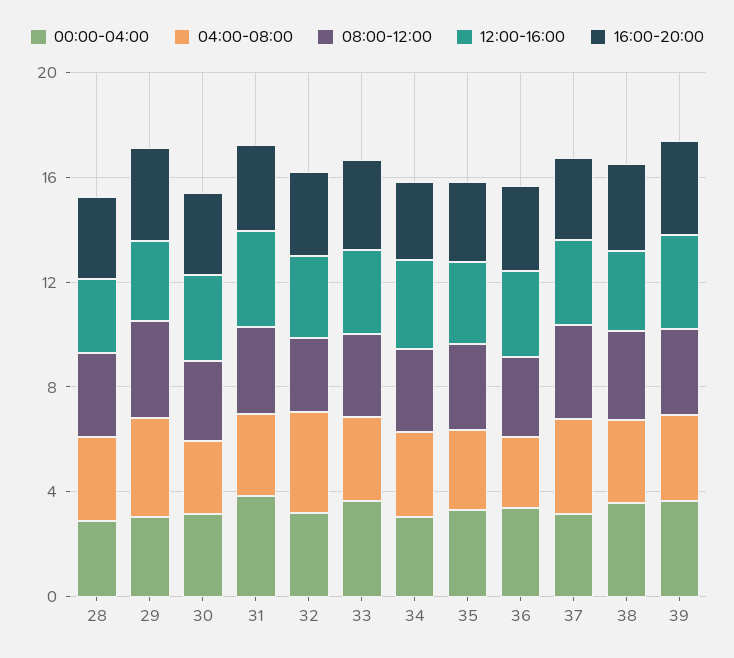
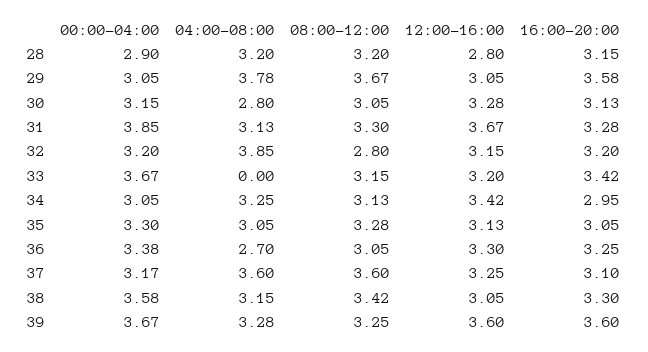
04:00-08:00, 33: 3 -> 0

